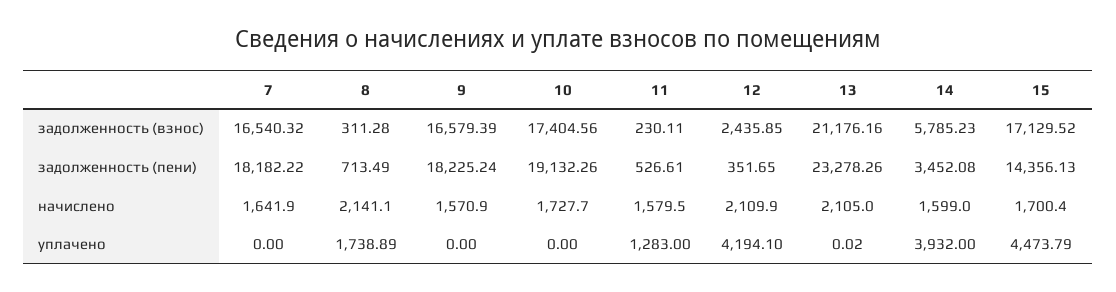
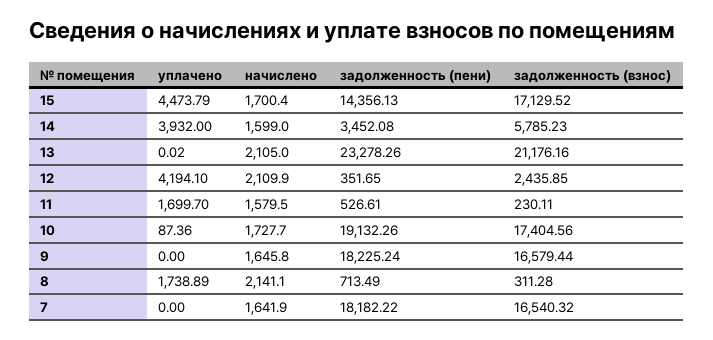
9, задолженность (взнос): 16579.39 -> 16579.44
9, начислено: 1570.9 -> 1645.8
10, уплачено: 0 -> 87.36
11, уплачено: 1283 -> 1699.7

